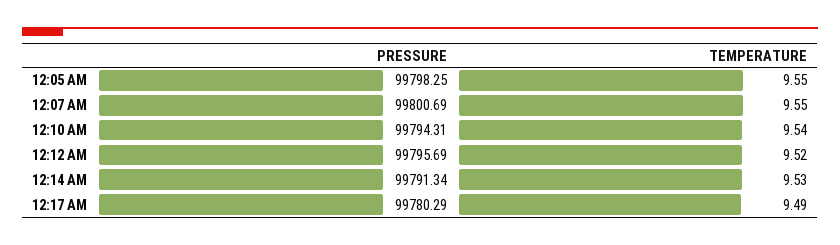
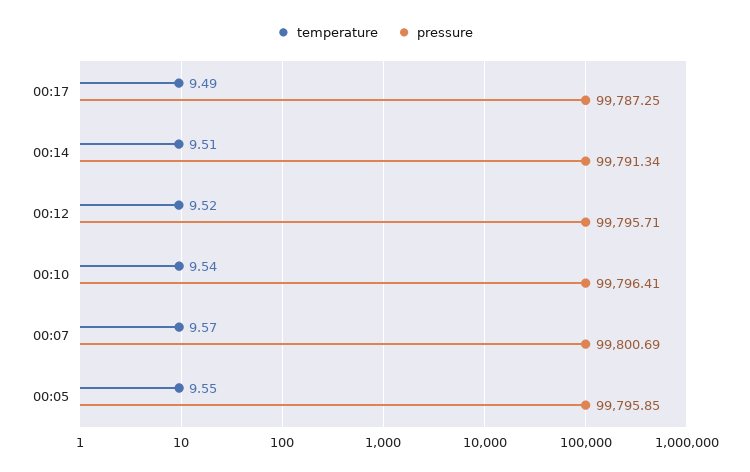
PRESSURE, 12:05 AM: 99798.25 -> 99795.85
TEMPERATURE, 12:07 AM: 9.55 -> 9.57
PRESSURE, 12:10 AM: 99794.31 -> 99796.41
PRESSURE, 12:12 AM: 99795.69 -> 99795.71
TEMPERATURE, 12:14 AM: 9.53 -> 9.51
PRESSURE, 12:17 AM: 99780.29 -> 99787.25

